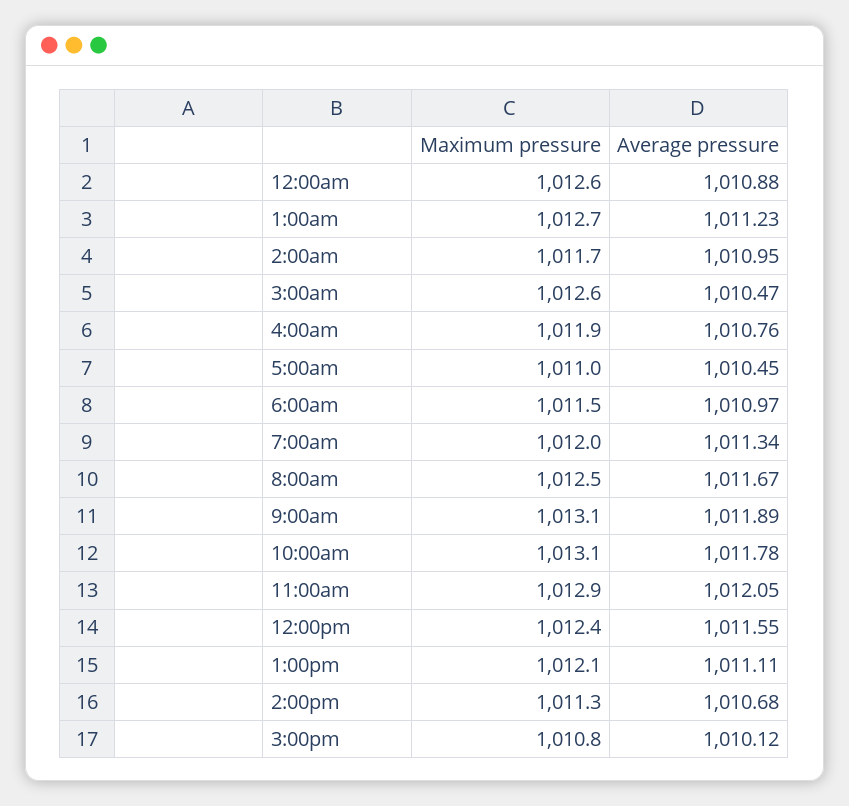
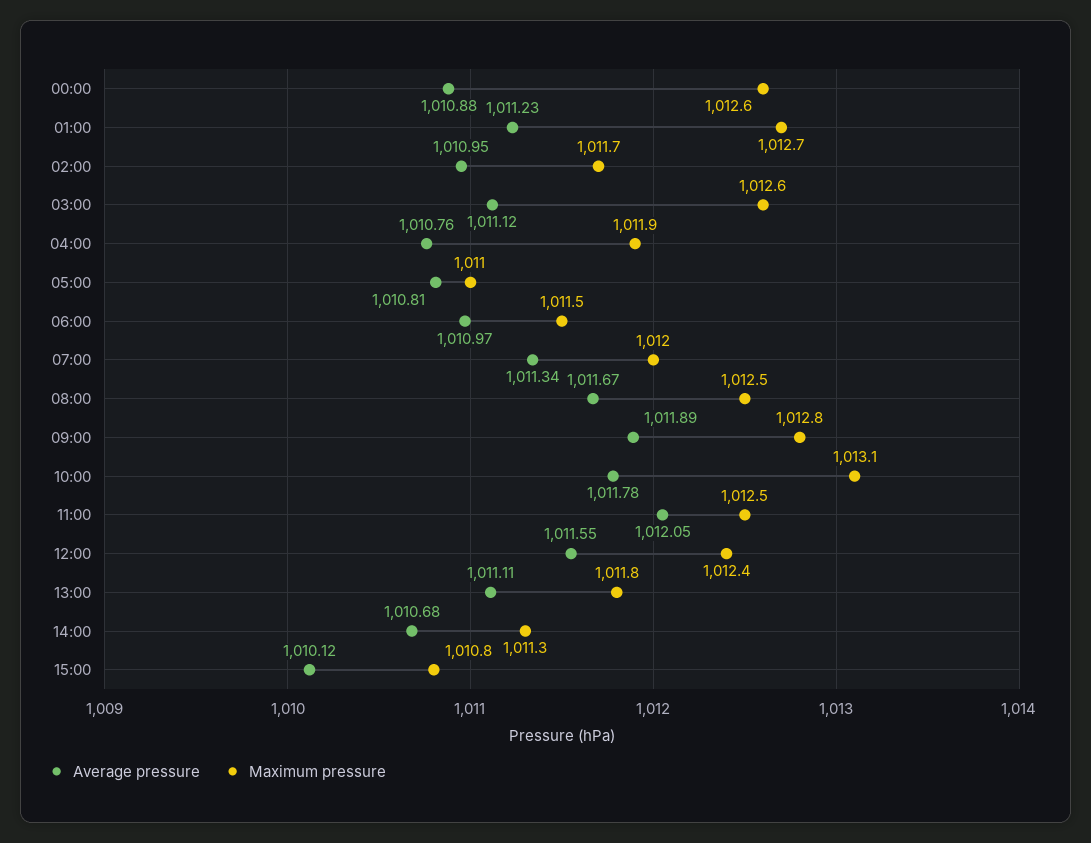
Average pressure, 3:00am: 1010.47 -> 1011.12
Average pressure, 5:00am: 1010.45 -> 1010.81
Maximum pressure, 9:00am: 1013.1 -> 1012.8
Maximum pressure, 11:00am: 1012.9 -> 1012.5
Maximum pressure, 1:00pm: 1012.1 -> 1011.8

